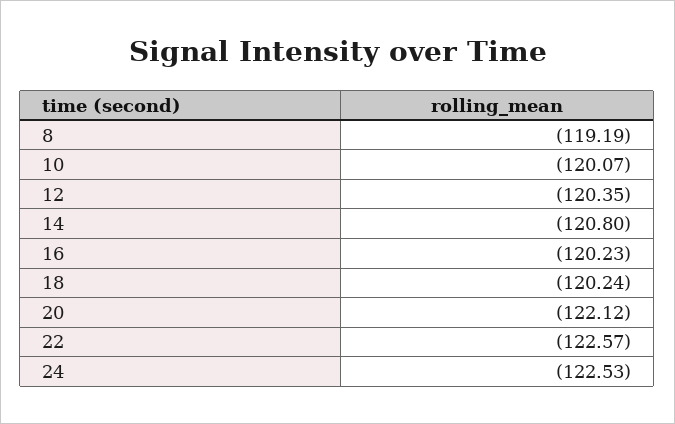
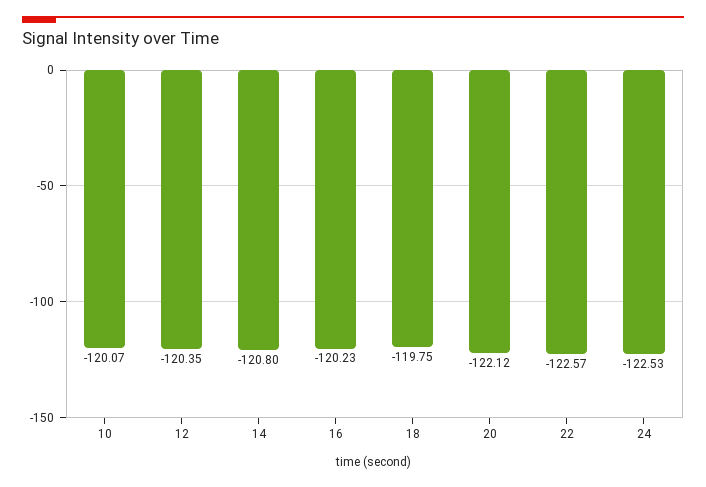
8: -119.19 -> none
18: -120.24 -> -119.75

